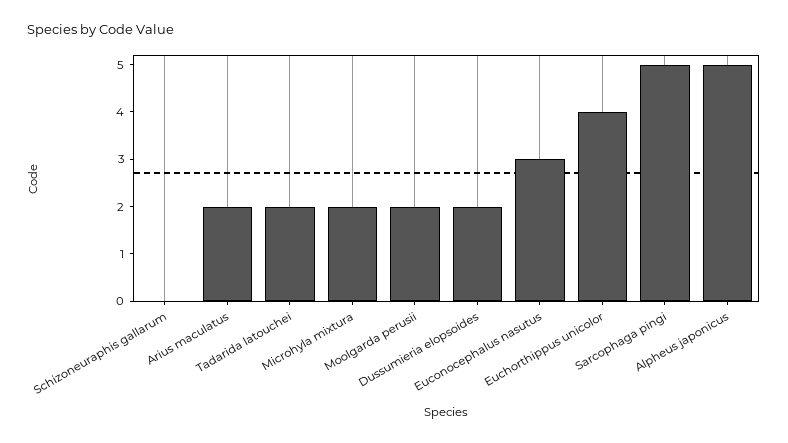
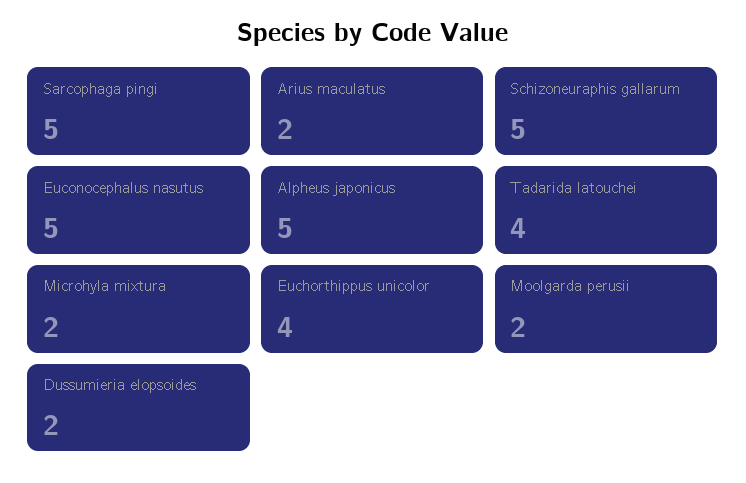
Schizoneuraphis gallarum: 0 -> 5
Tadarida latouchei: 2 -> 4
Euconocephalus nasutus: 3 -> 5

